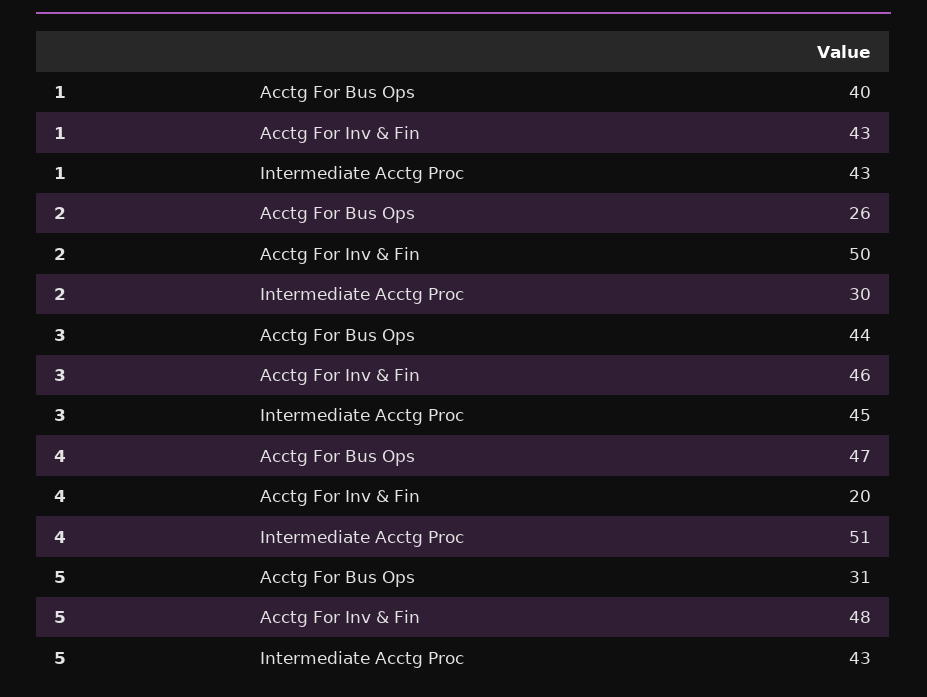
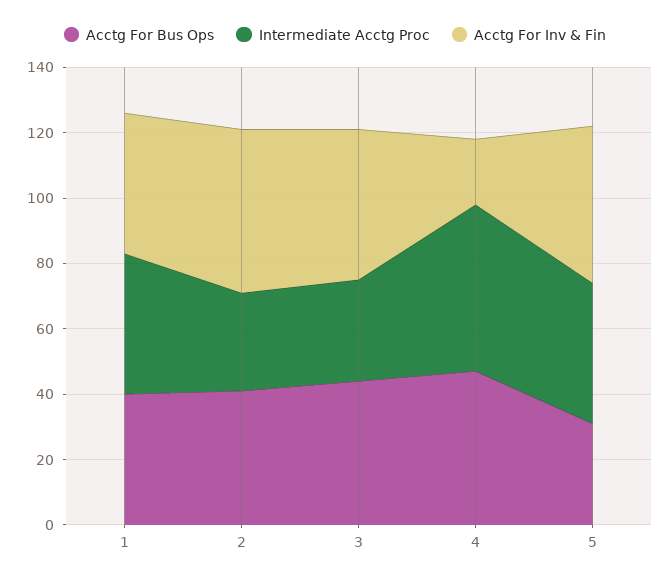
Acctg For Bus Ops, 2: 26 -> 40
Intermediate Acctg Proc, 3: 45 -> 30

